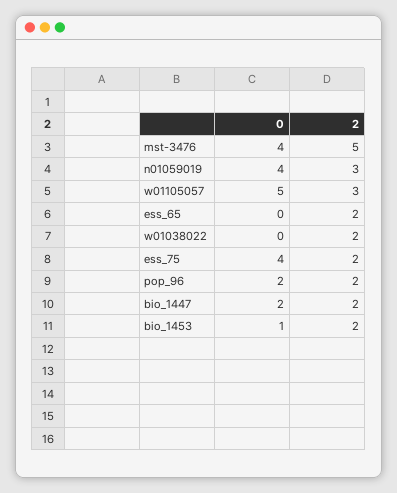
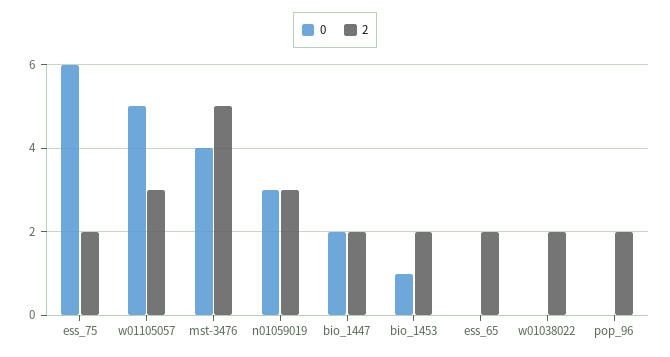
0, n01059019: 4 -> 3
0, ess_75: 4 -> 6
0, pop_96: 2 -> 0

